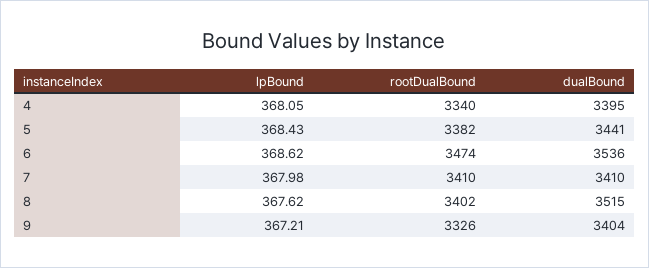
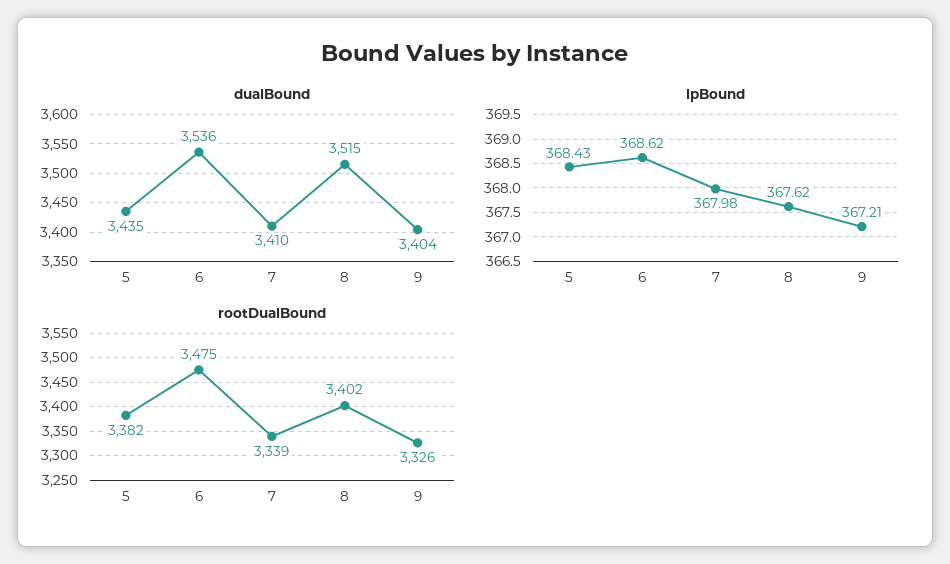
lpBound, 4: 368.05 -> none
rootDualBound, 4: 3340 -> none
dualBound, 4: 3395 -> none
dualBound, 5: 3441 -> 3435
rootDualBound, 6: 3474 -> 3475
rootDualBound, 7: 3410 -> 3339

